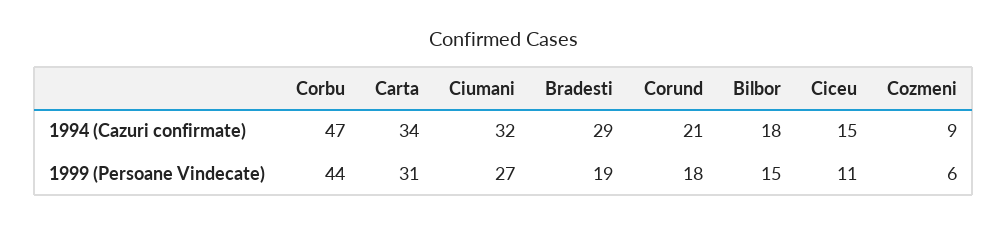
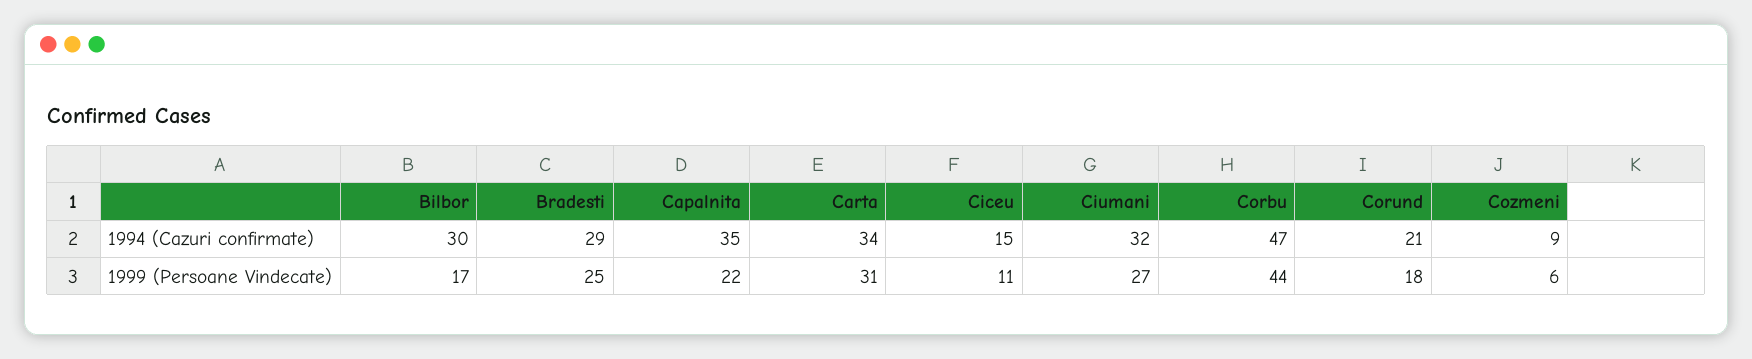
Bilbor, 1994 (Cazuri confirmate): 18 -> 30
Bradesti, 1999 (Persoane Vindecate): 19 -> 25
Bilbor, 1999 (Persoane Vindecate): 15 -> 17
Capalnita, 1994 (Cazuri confirmate): none -> 35
Capalnita, 1999 (Persoane Vindecate): none -> 22

